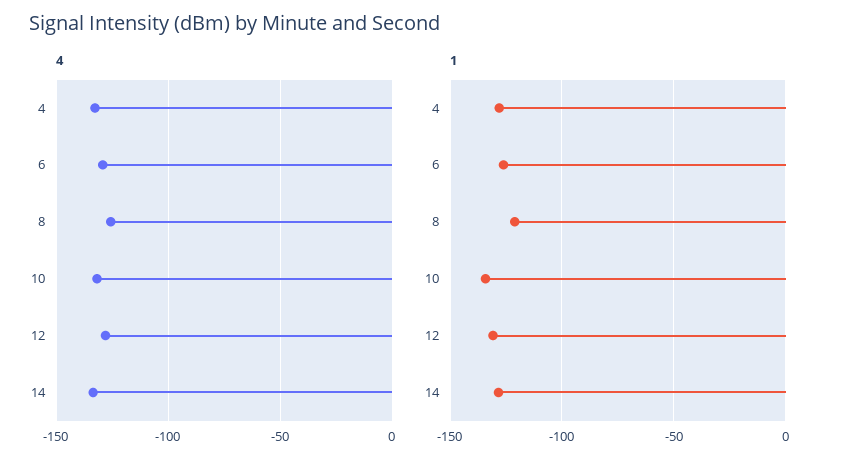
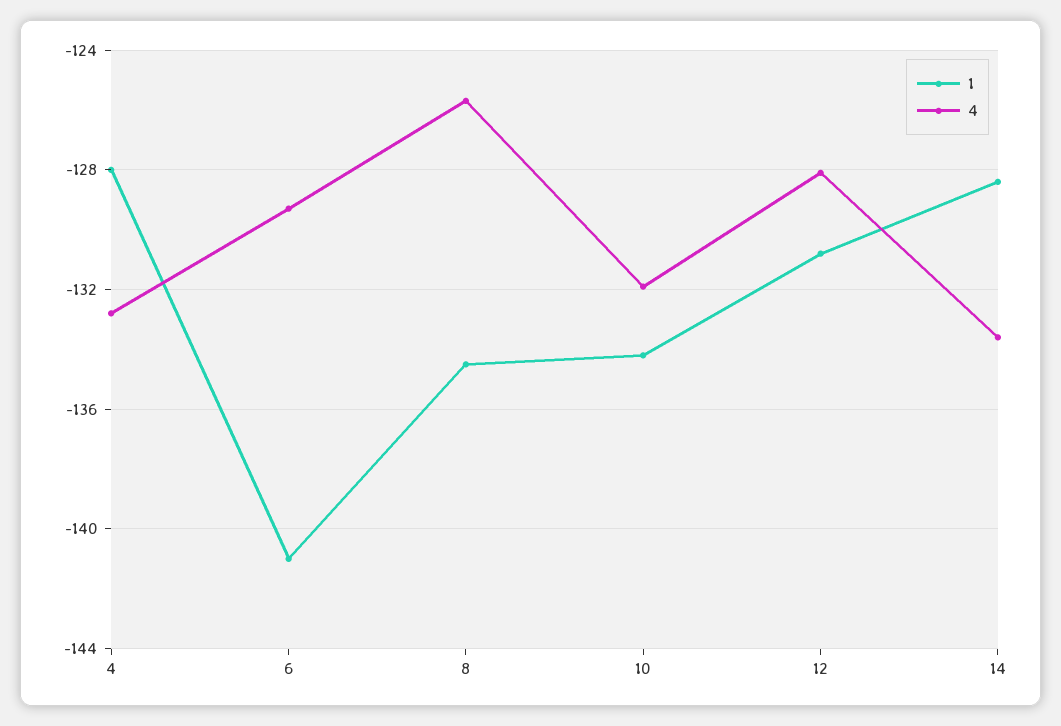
1, 6: -125 -> -141
1, 8: -120 -> -134.5

